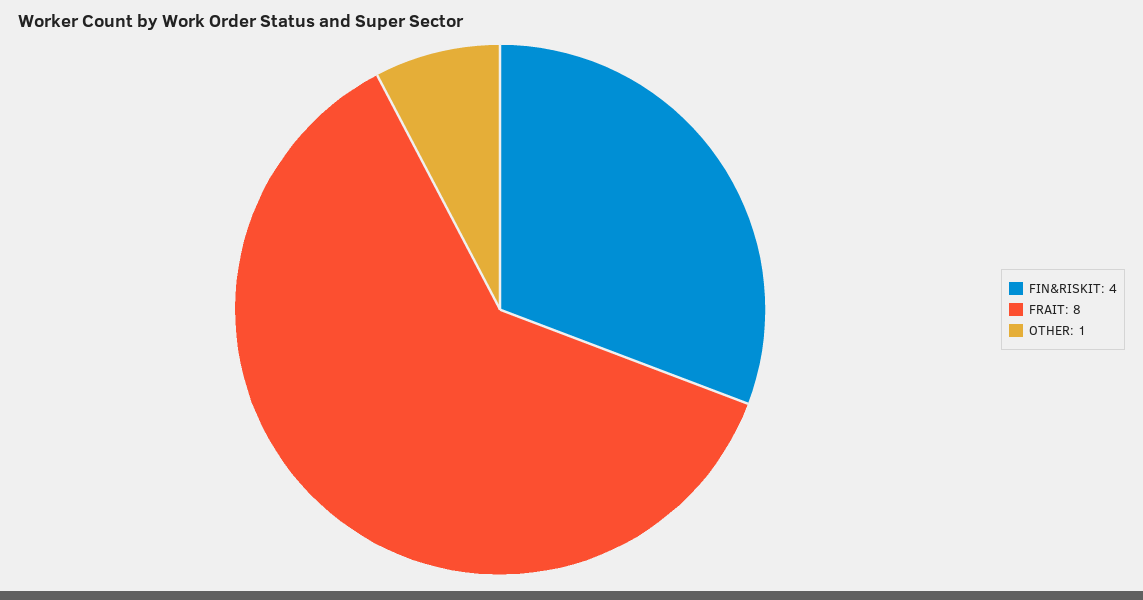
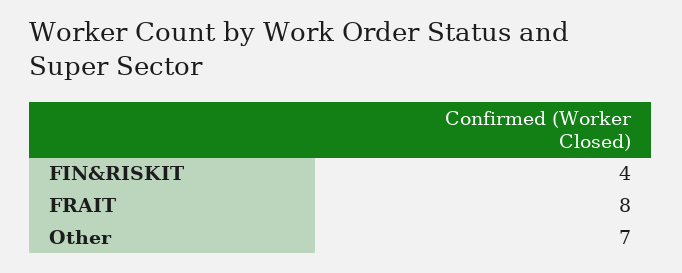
OTHER: 1 -> 7

